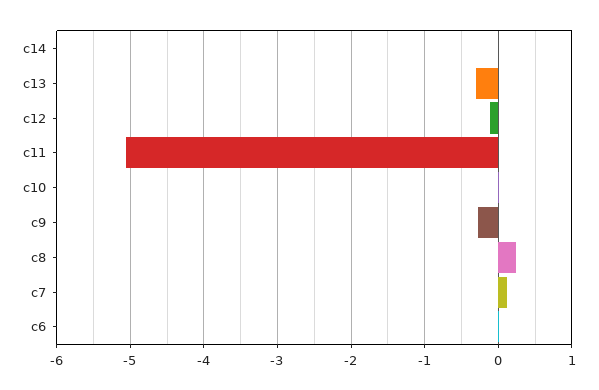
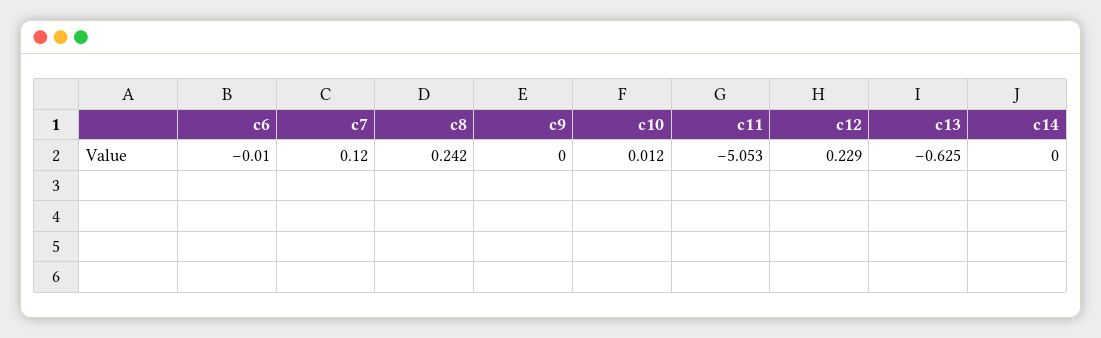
c13: -0.3 -> -0.625
c12: -0.1 -> 0.229
c9: -0.3 -> 0

